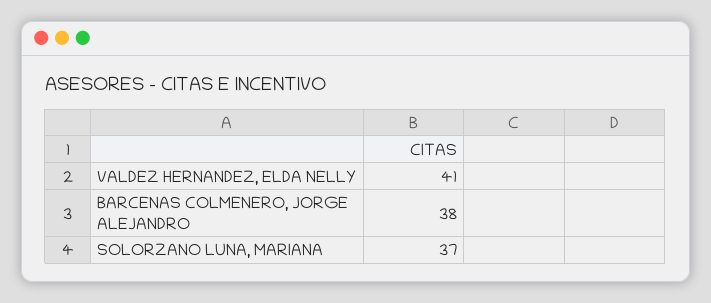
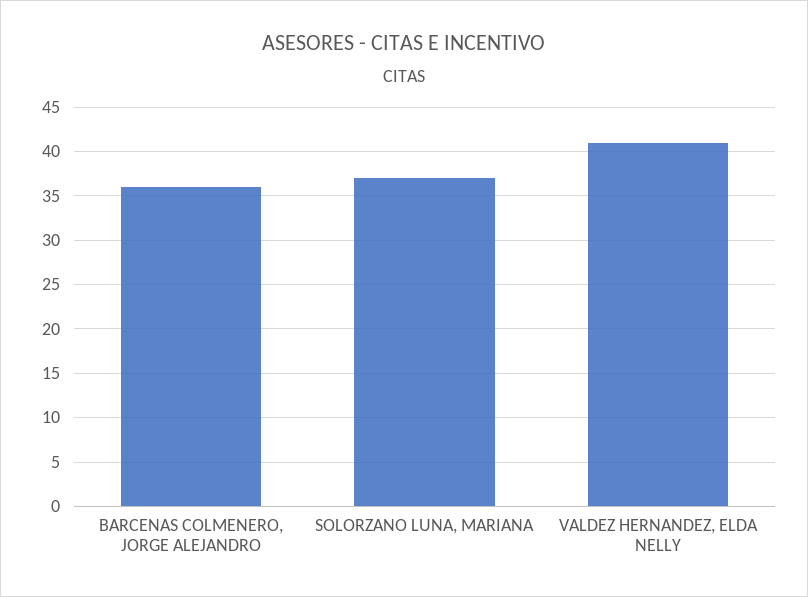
BARCENAS COLMENERO, JORGE ALEJANDRO: 38 -> 36

